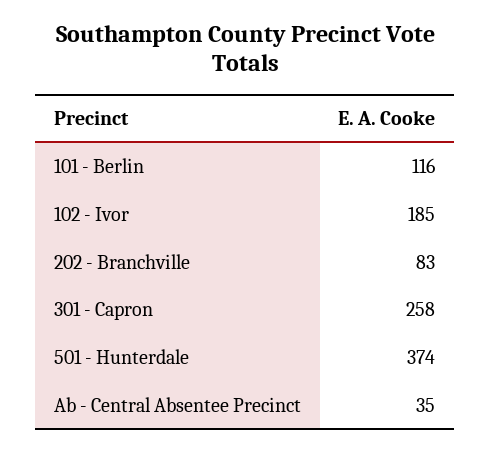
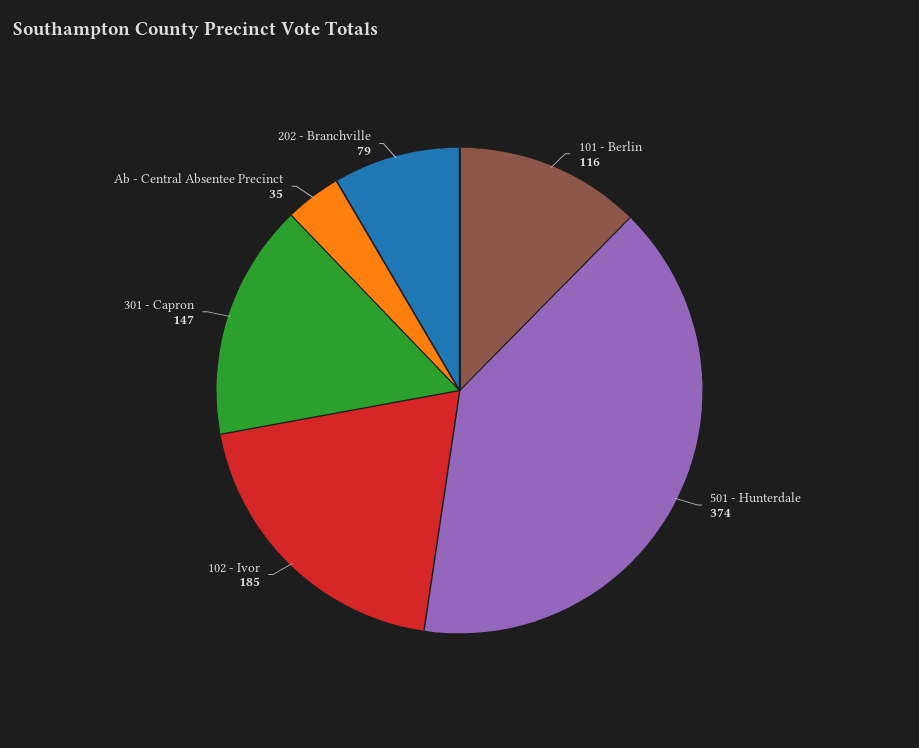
202 - Branchville: 83 -> 79
301 - Capron: 258 -> 147

